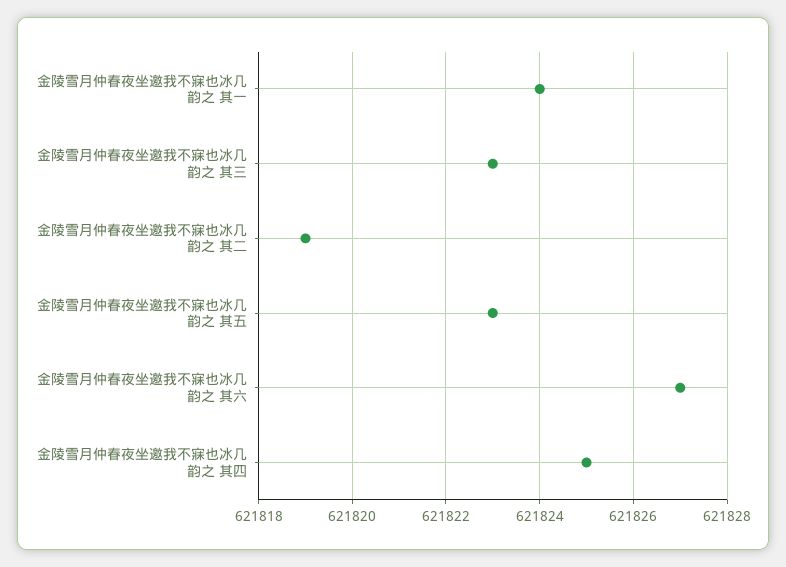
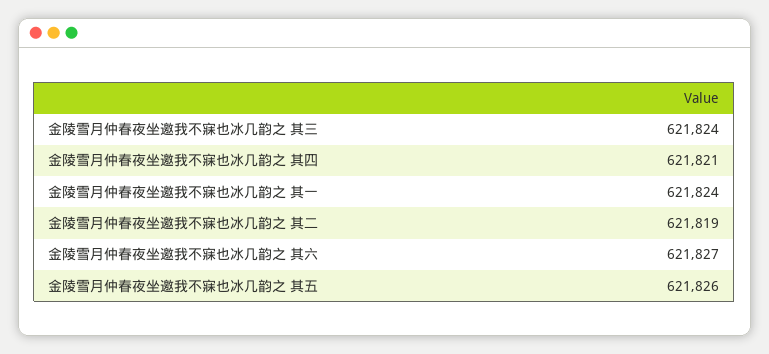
金陵雪月仲春夜坐邀我不寐也冰几韵之 其三: 621823 -> 621824
金陵雪月仲春夜坐邀我不寐也冰几韵之 其五: 621823 -> 621826
金陵雪月仲春夜坐邀我不寐也冰几韵之 其四: 621825 -> 621821

